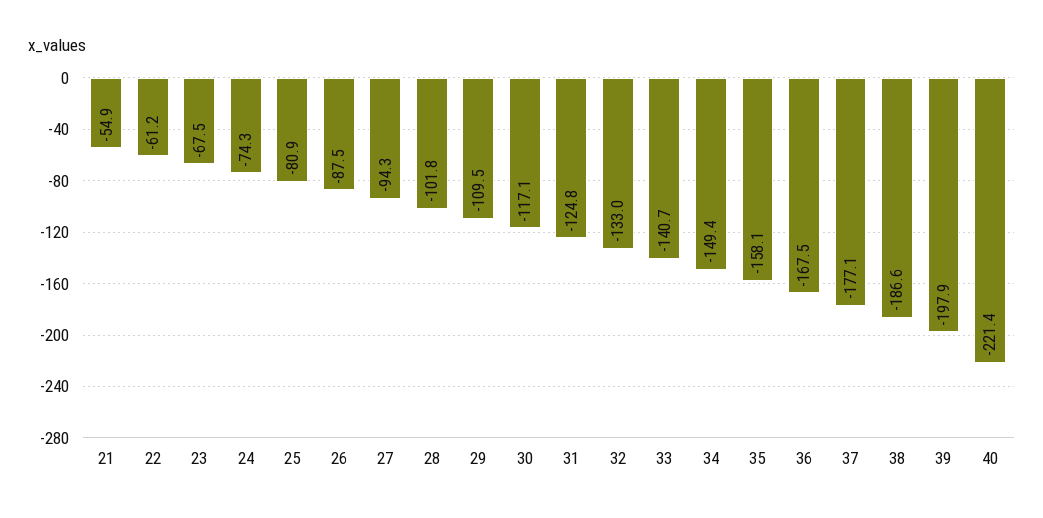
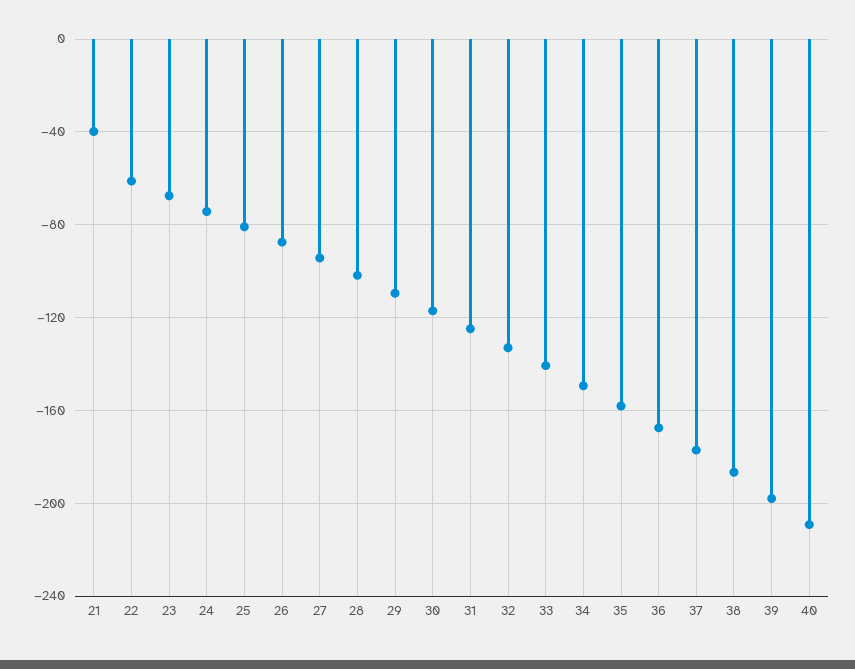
21: -54.9 -> -40
40: -221.4 -> -210

